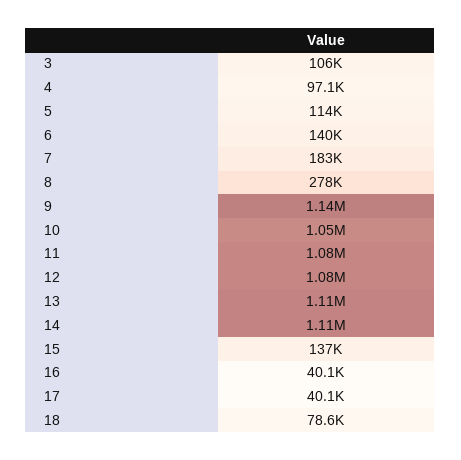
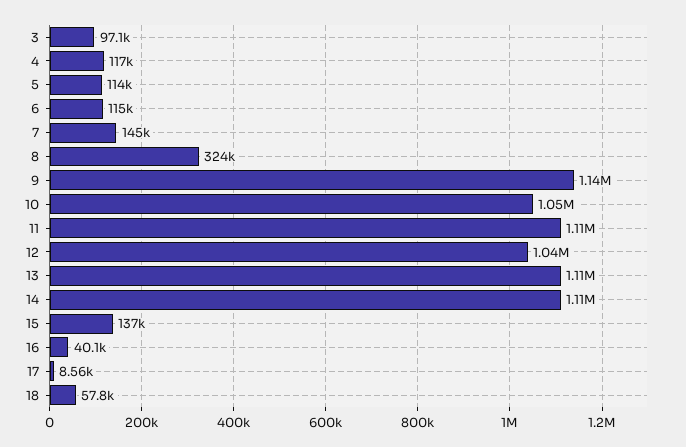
3: 106000 -> 97100
4: 97100 -> 117000
6: 140000 -> 115000
7: 183000 -> 145000
8: 278000 -> 324000
11: 1080000 -> 1110000
12: 1080000 -> 1040000
17: 40100 -> 8560
18: 78600 -> 57800

